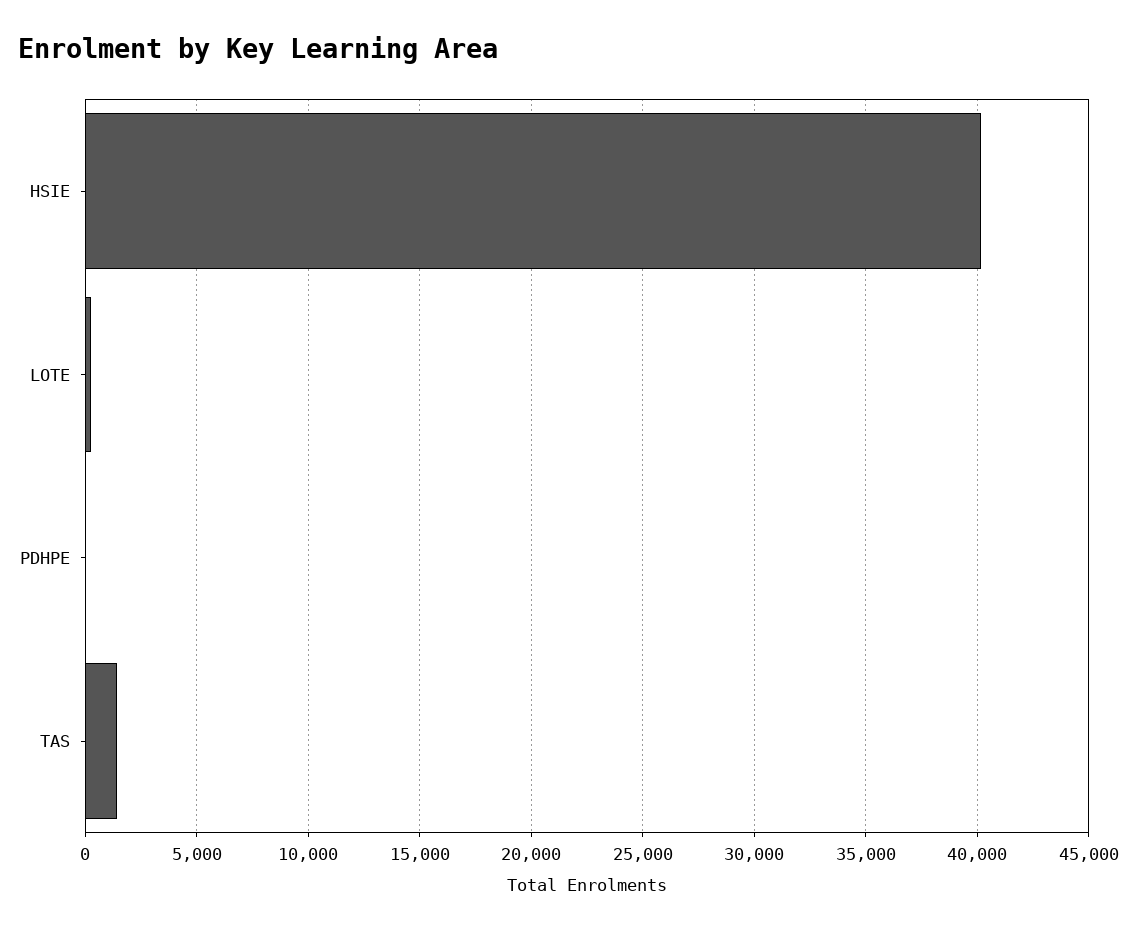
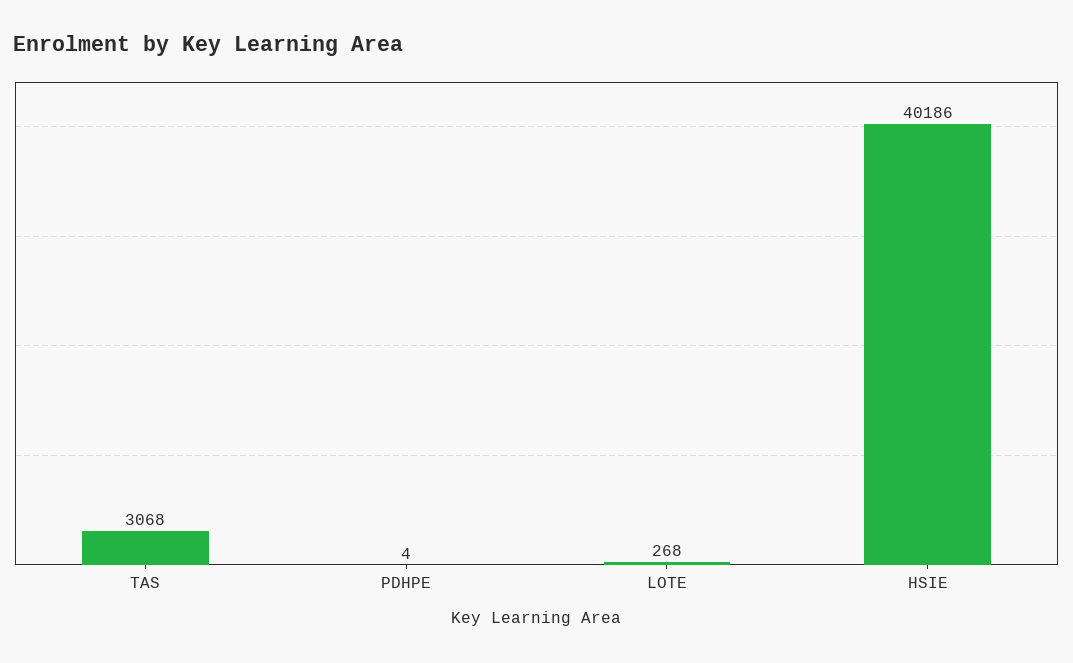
TAS: 1500 -> 3068

